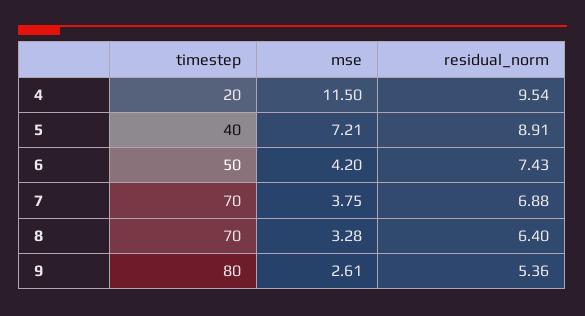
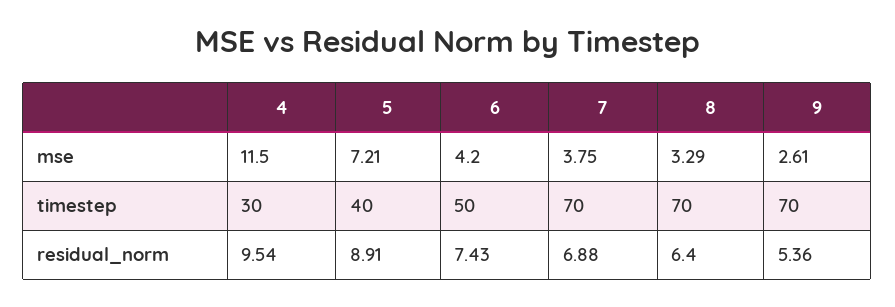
timestep, 4: 20 -> 30
mse, 8: 3.28 -> 3.29
timestep, 9: 80 -> 70

